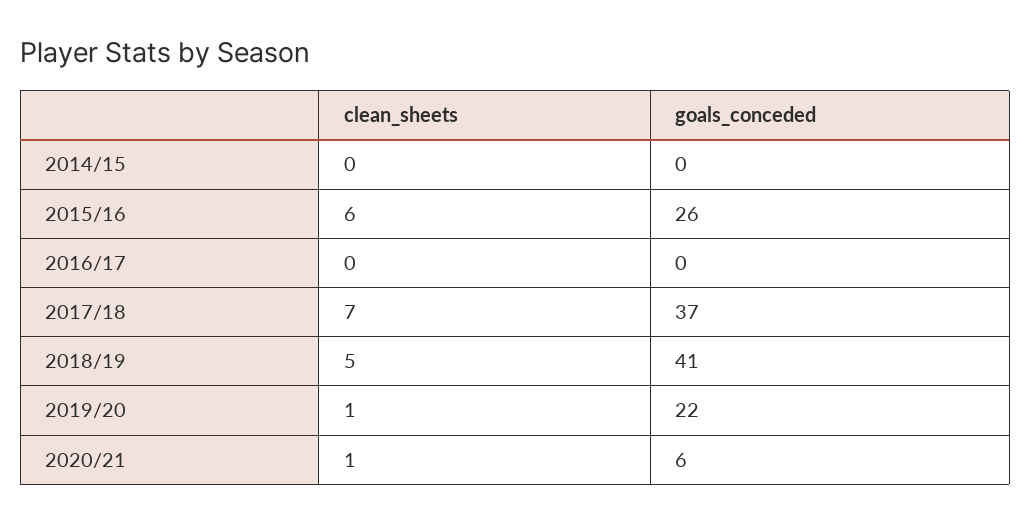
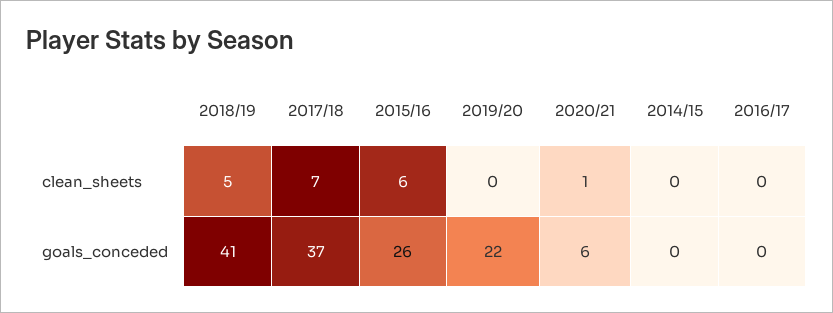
clean_sheets, 2019/20: 1 -> 0

